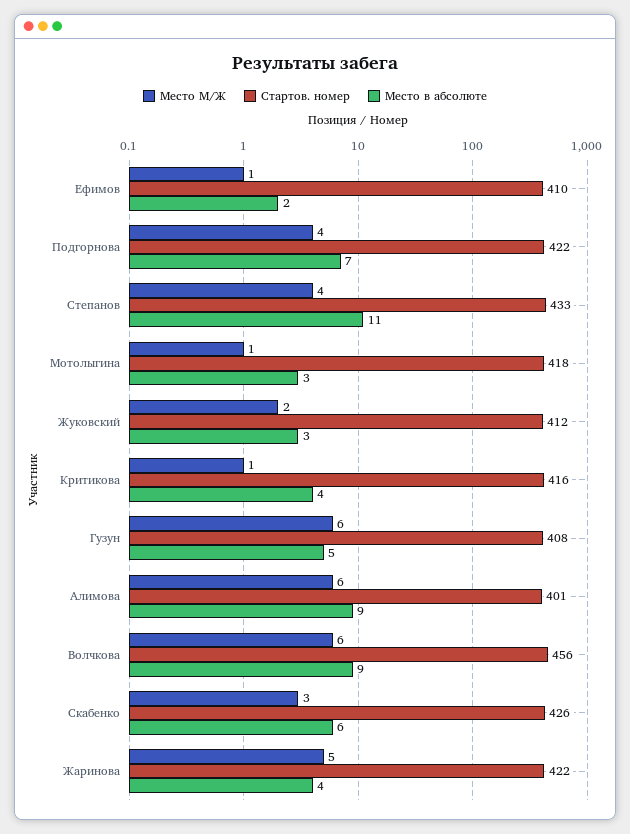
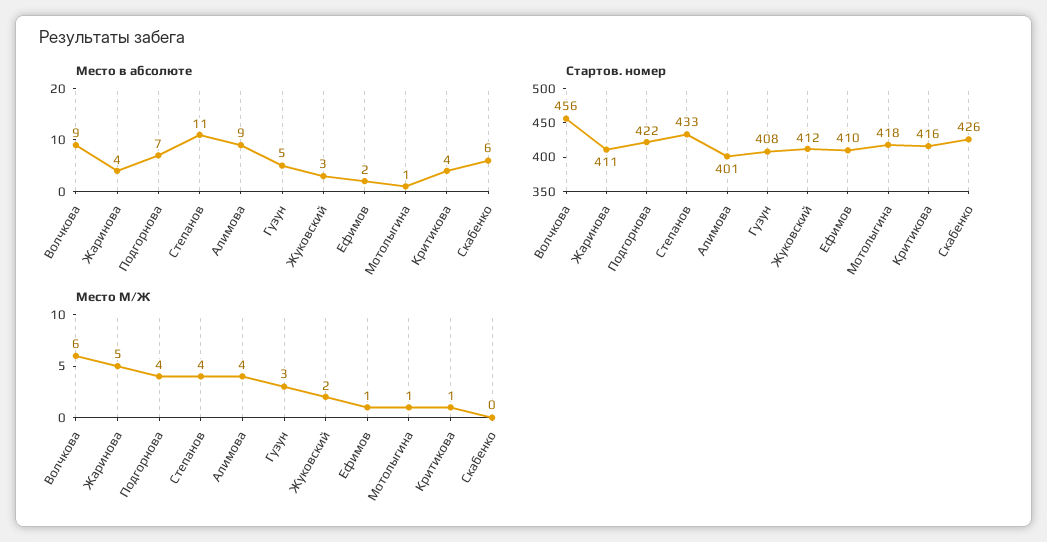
Место в абсолюте, Мотолыгина: 3 -> 1
Место М/Ж, Гузун: 6 -> 3
Место М/Ж, Алимова: 6 -> 4
Место М/Ж, Скабенко: 3 -> 0
Стартов. номер, Жаринова: 422 -> 411

